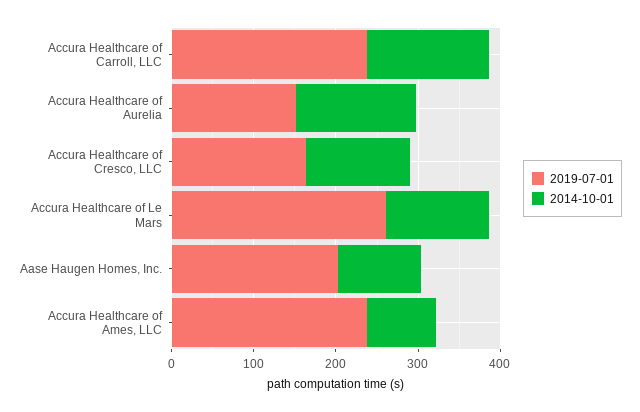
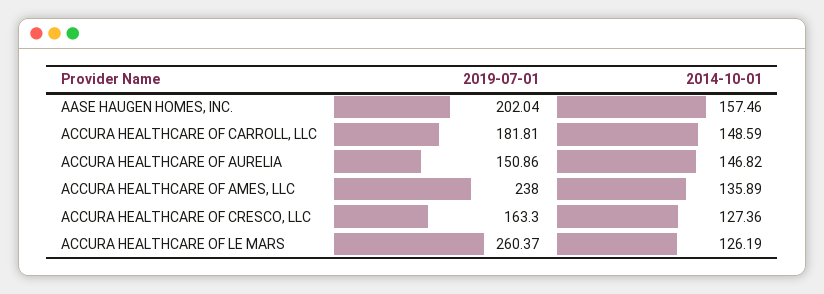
2019-07-01, Accura Healthcare of Carroll, LLC: 240 -> 181.81
2014-10-01, Aase Haugen Homes, Inc.: 100 -> 157.46
2014-10-01, Accura Healthcare of Ames, LLC: 80 -> 135.89

